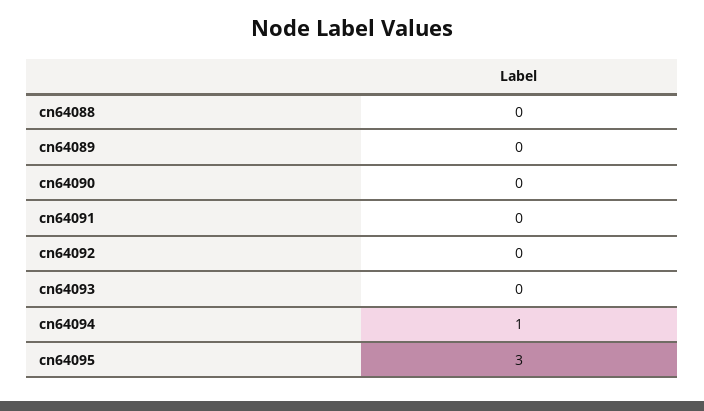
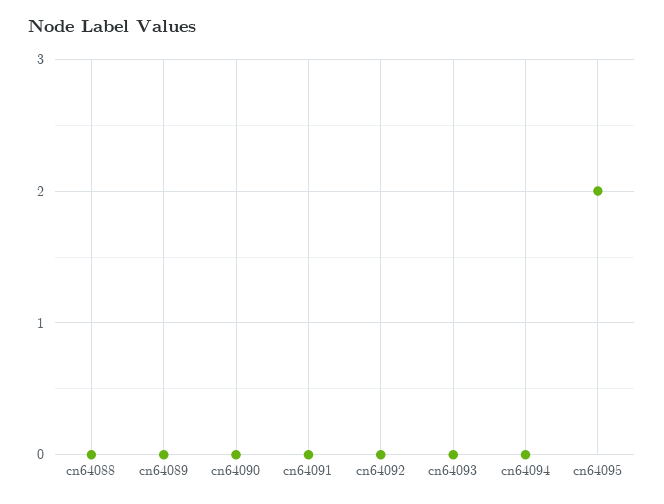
cn64094: 1 -> 0
cn64095: 3 -> 2

